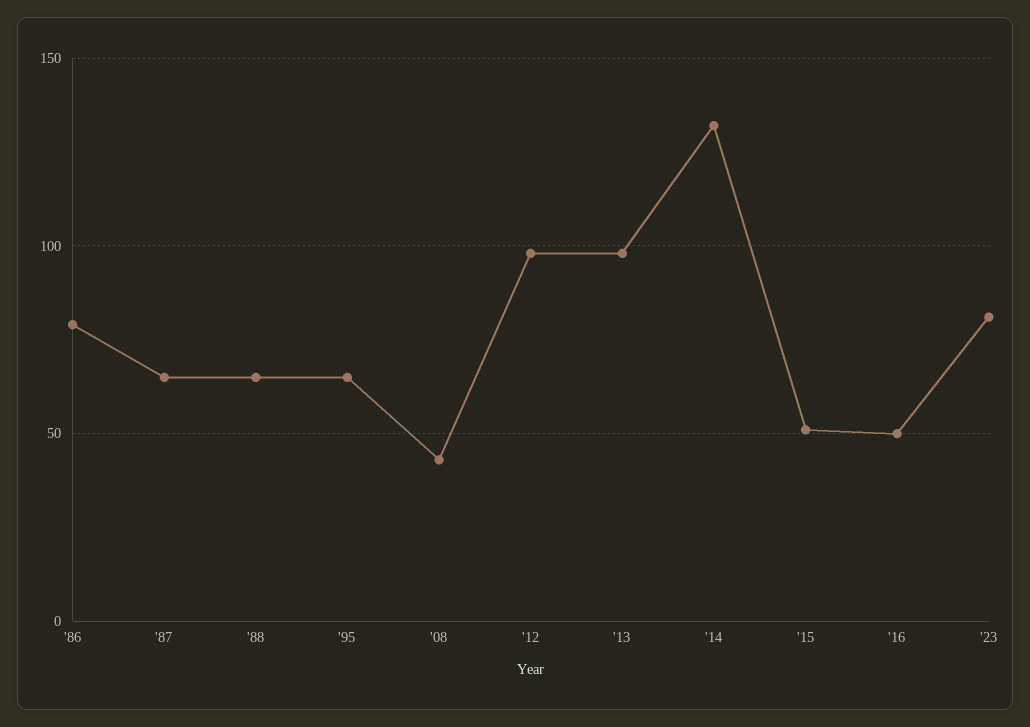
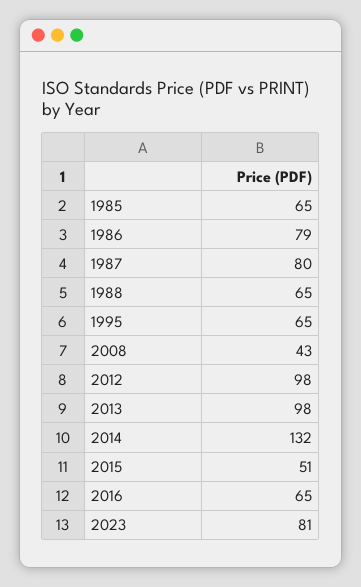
'87: 65 -> 80
'16: 50 -> 65
1985: none -> 65

